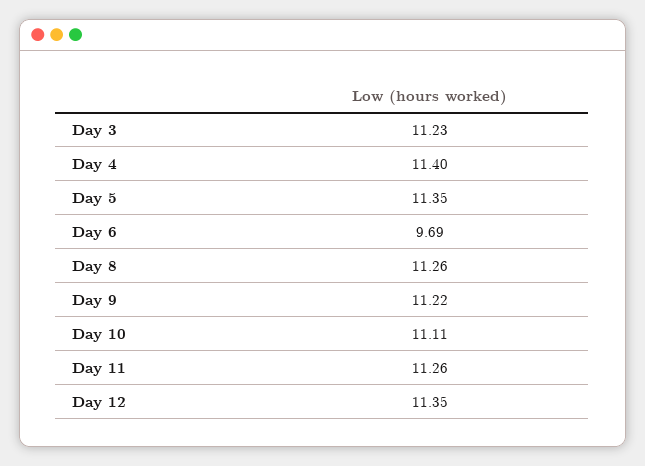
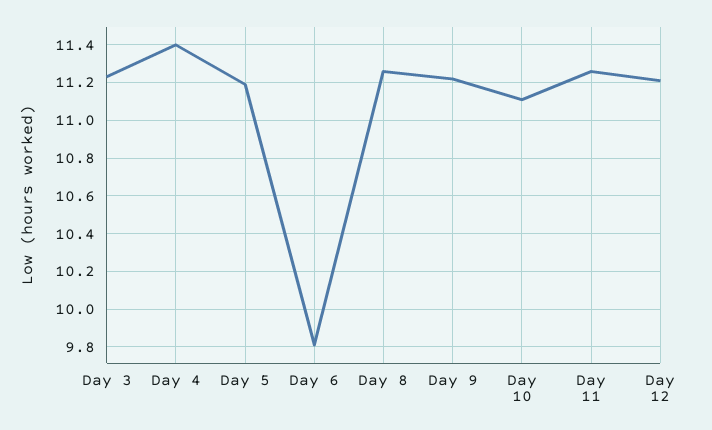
Day 5: 11.35 -> 11.2
Day 6: 9.69 -> 9.8
Day 12: 11.35 -> 11.2

